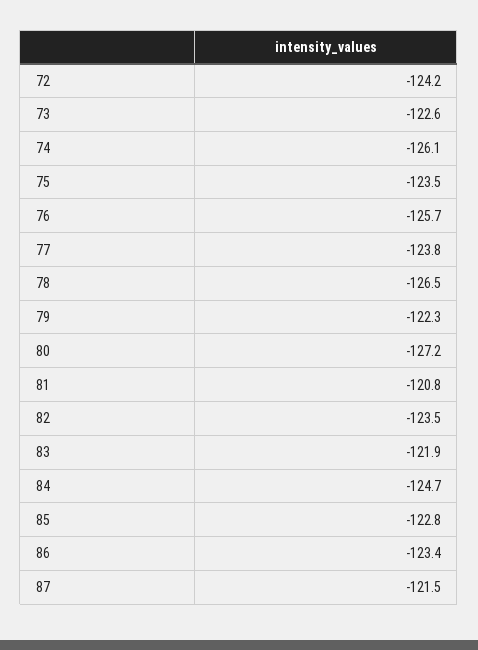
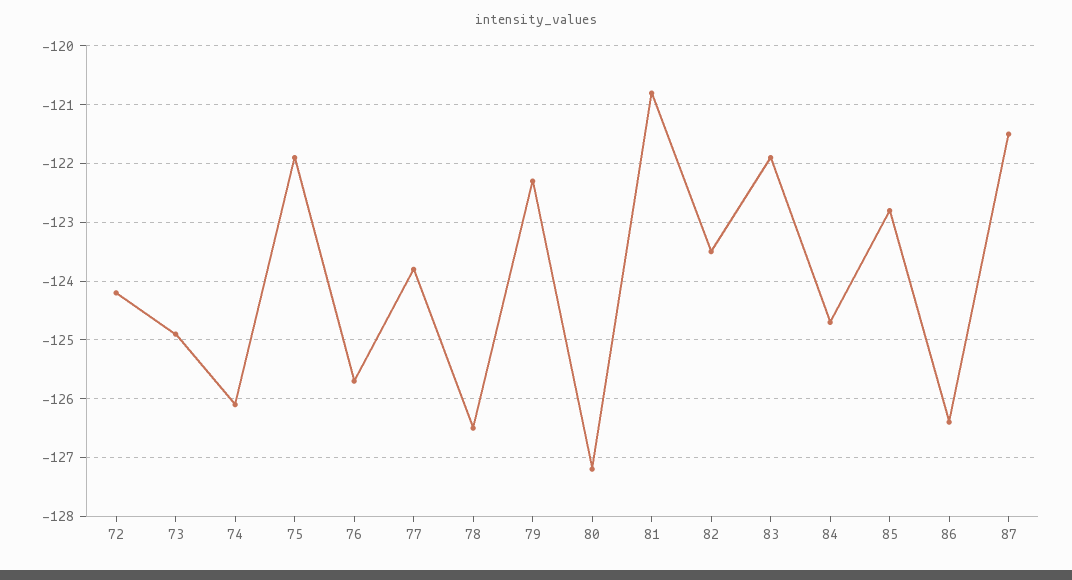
73: -122.6 -> -125
75: -123.5 -> -122
86: -123.4 -> -126.5

